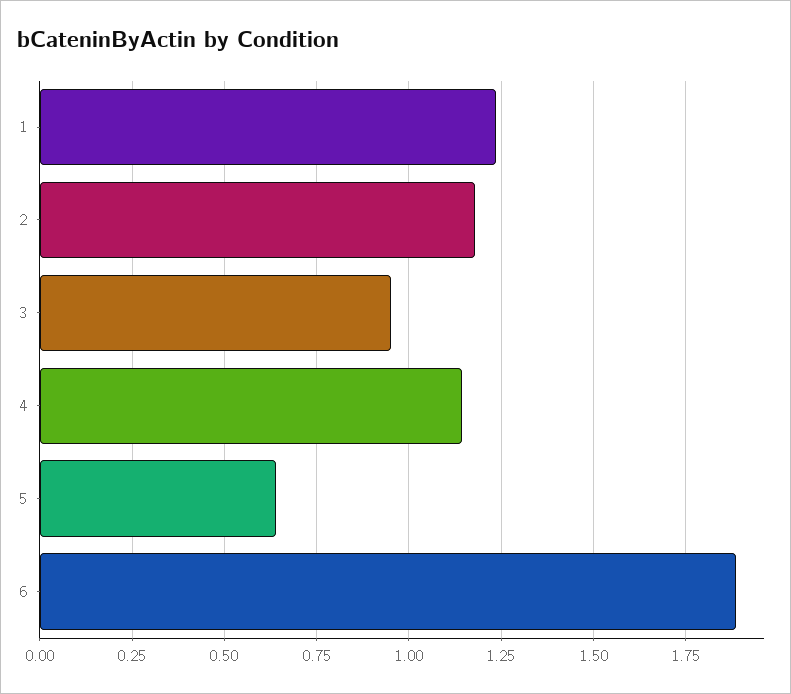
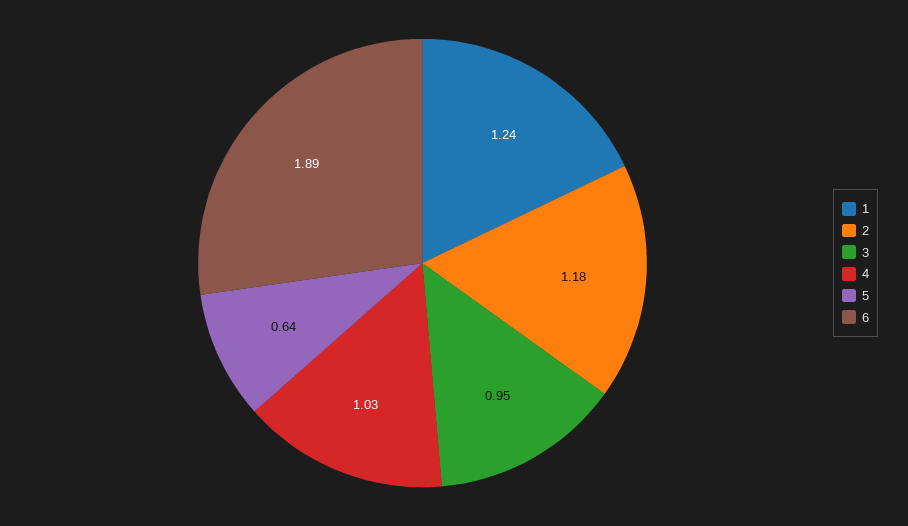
4: 1.15 -> 1.03

